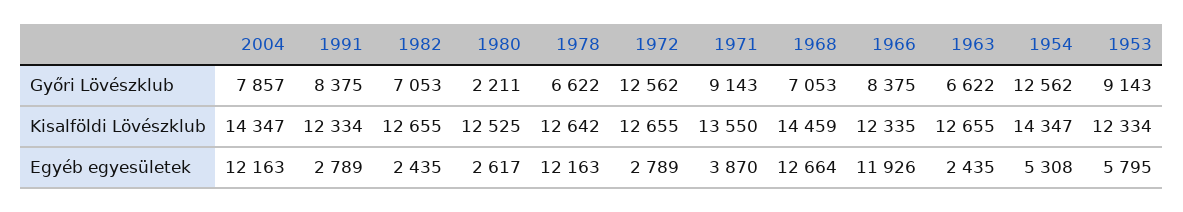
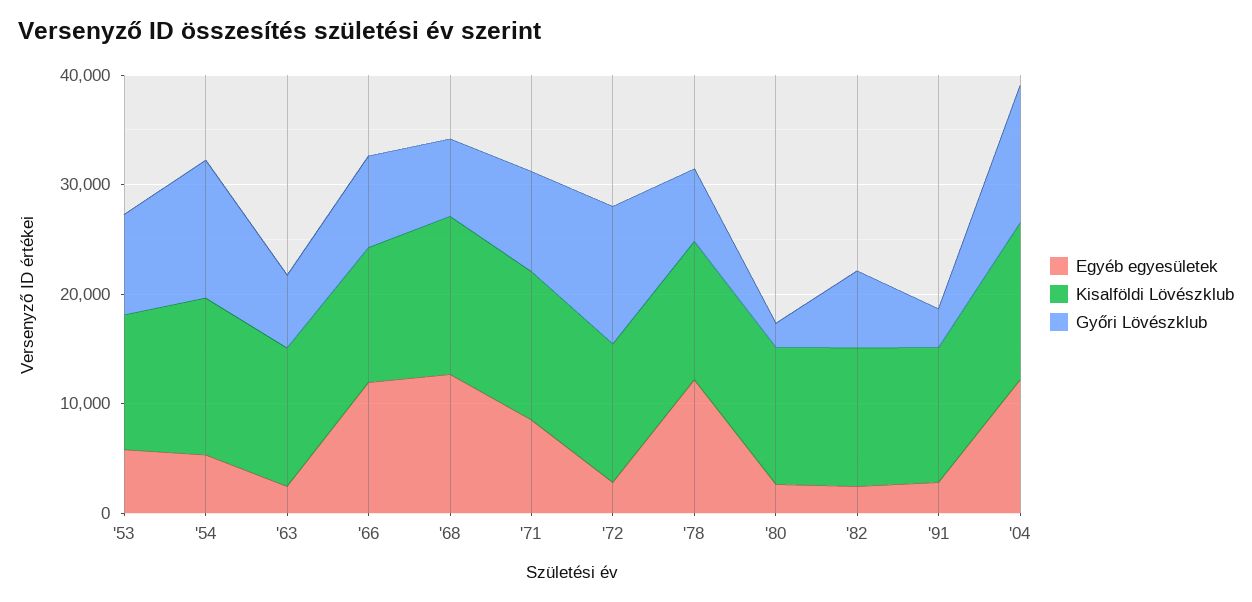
Győri Lövészklub, 2004: 7857 -> 12000
Győri Lövészklub, 1991: 8375 -> 4000
Egyéb egyesületek, 1971: 3870 -> 8000

